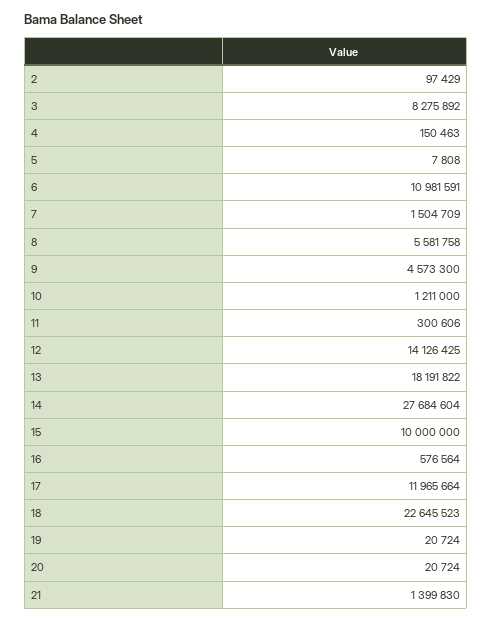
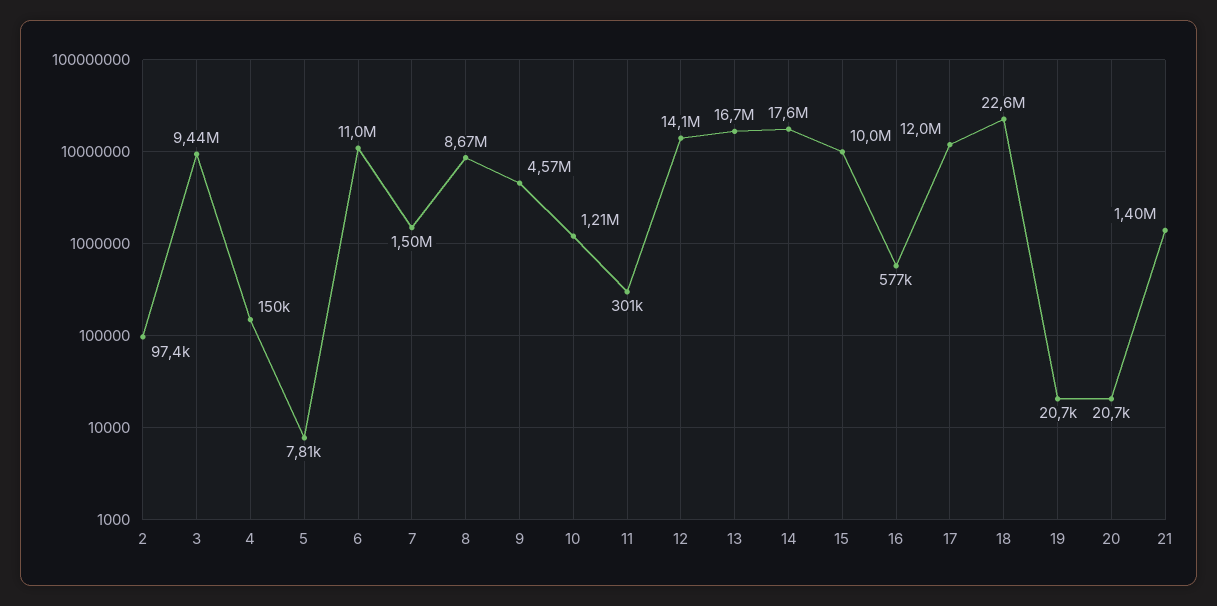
3: 8275892 -> 9440000
8: 5581758 -> 8670000
13: 18191822 -> 16700000
14: 27684604 -> 17600000

